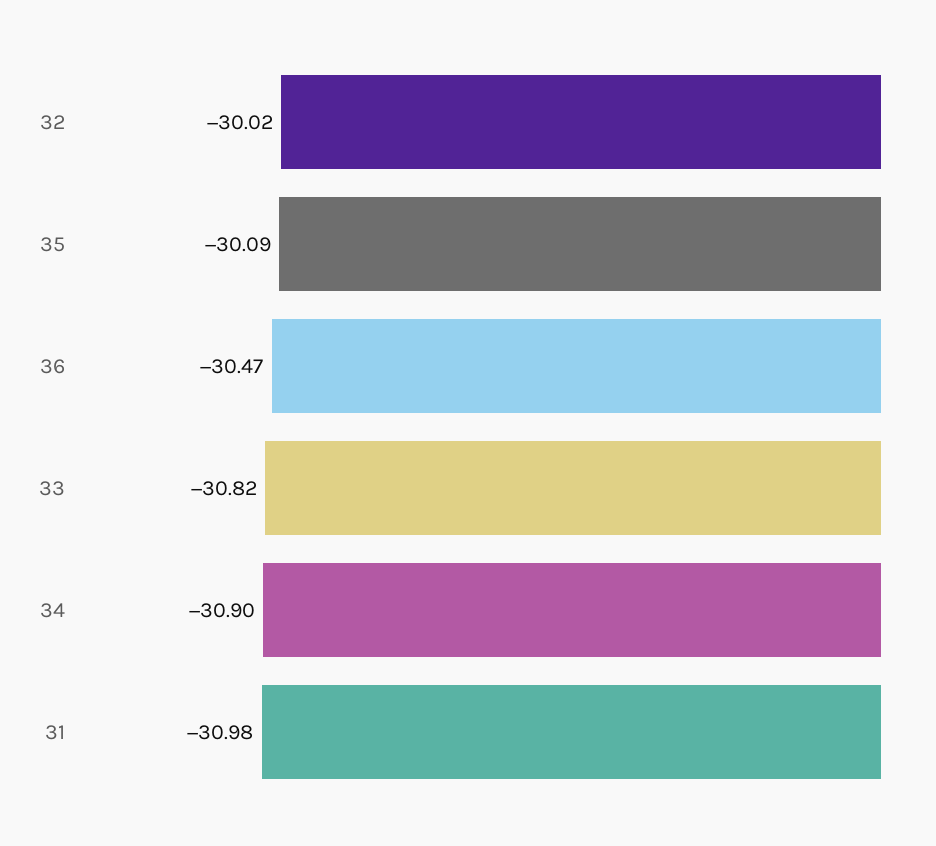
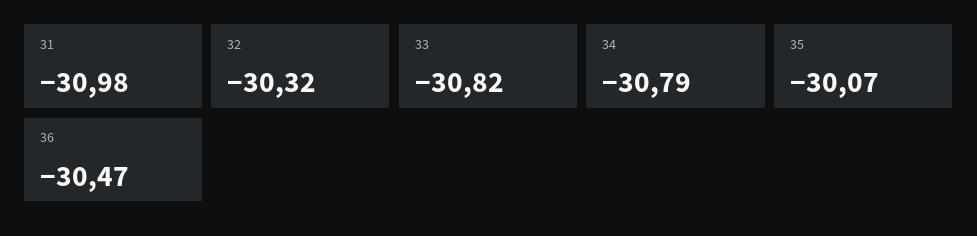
32: -30.02 -> -30.32
35: -30.09 -> -30.07
34: -30.9 -> -30.79

